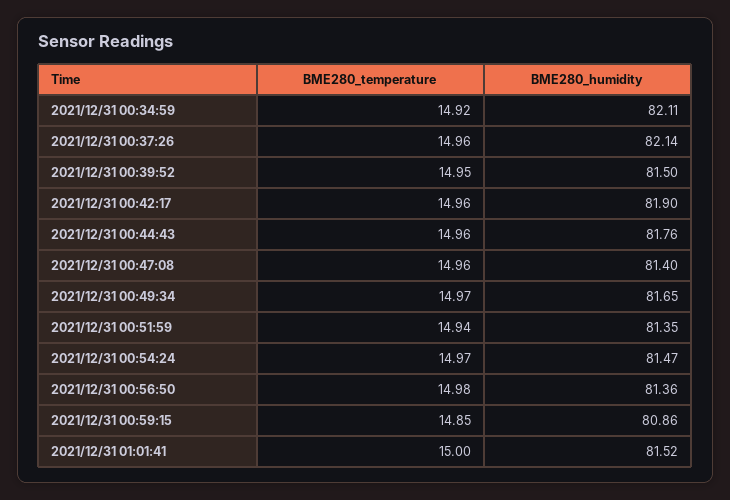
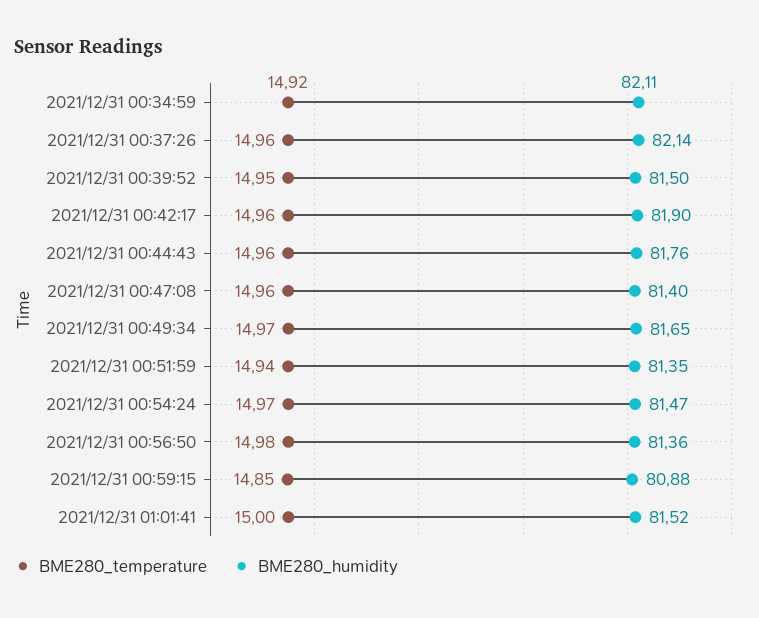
BME280_humidity, 2021/12/31 00:59:15: 80.86 -> 80.88

